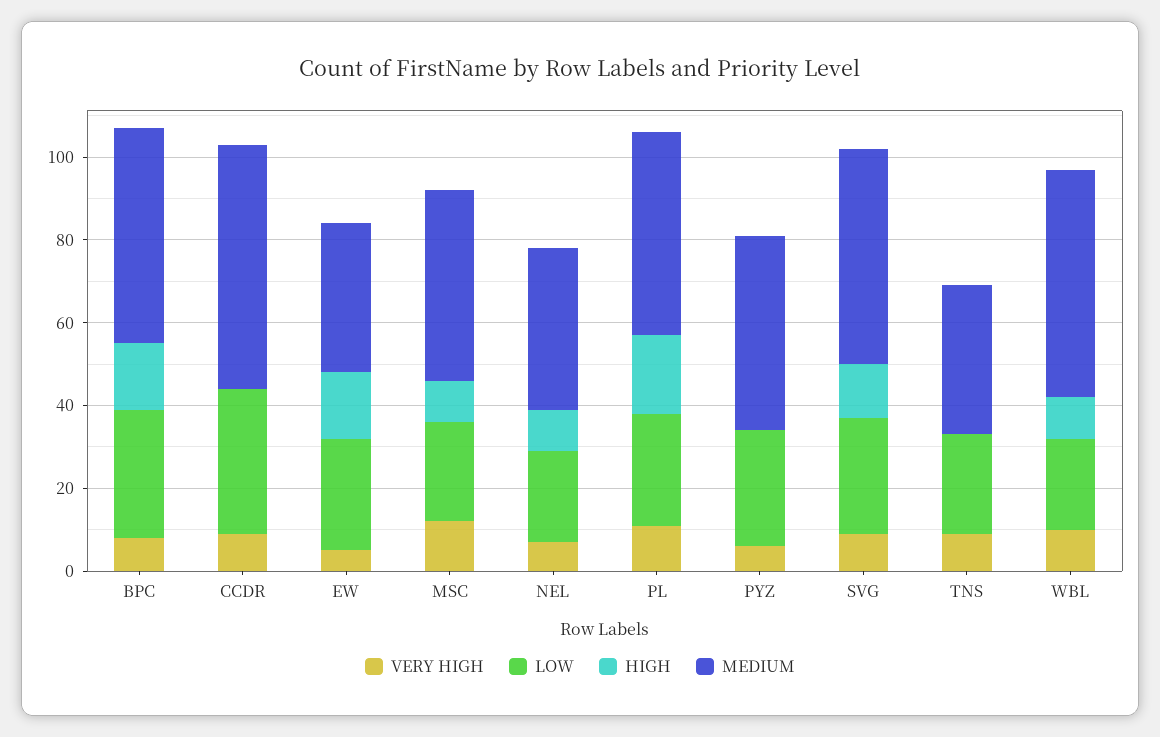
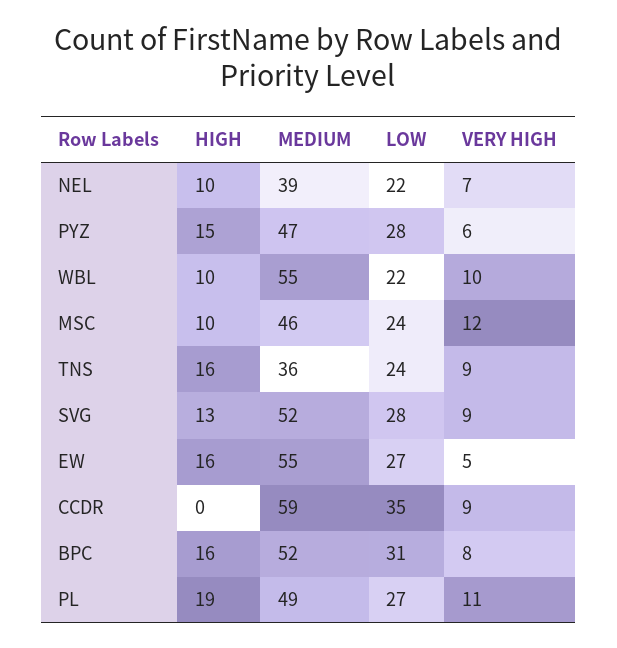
MEDIUM, EW: 35 -> 55
HIGH, PYZ: 0 -> 15
HIGH, TNS: 0 -> 16

